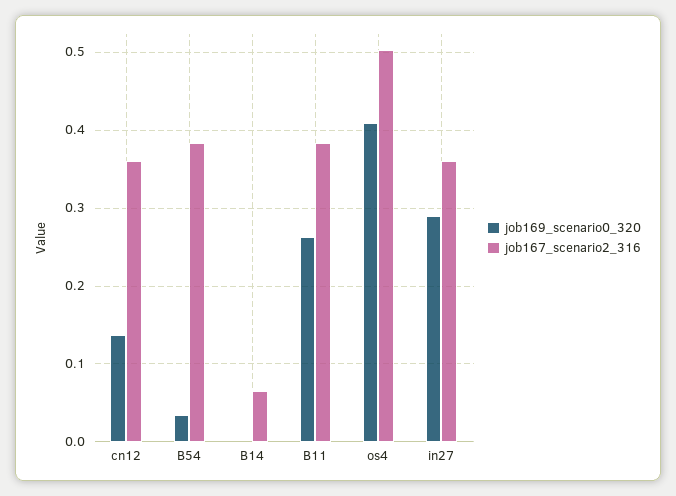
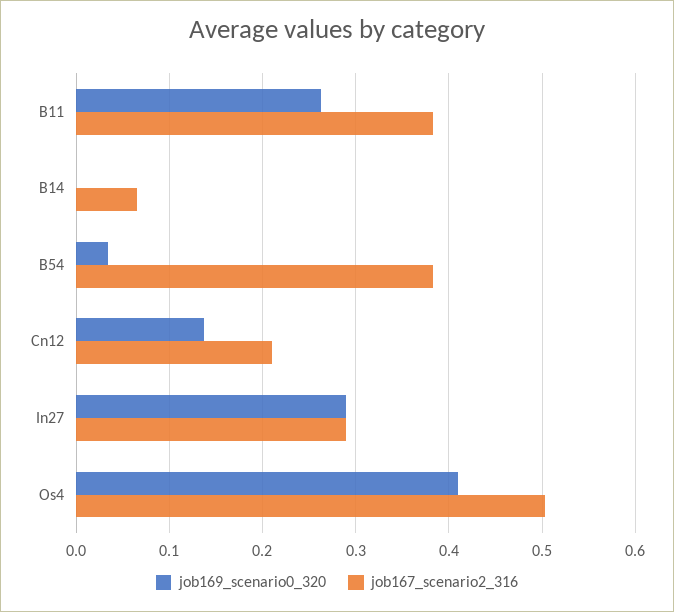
job167_scenario2_316, cn12: 0.36 -> 0.21
job167_scenario2_316, in27: 0.36 -> 0.29

